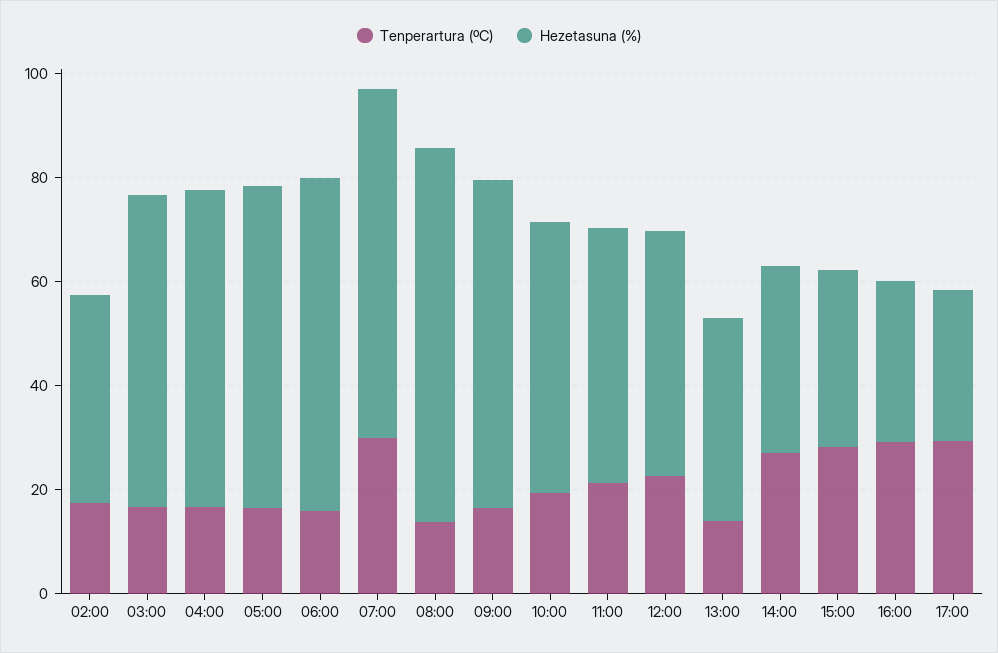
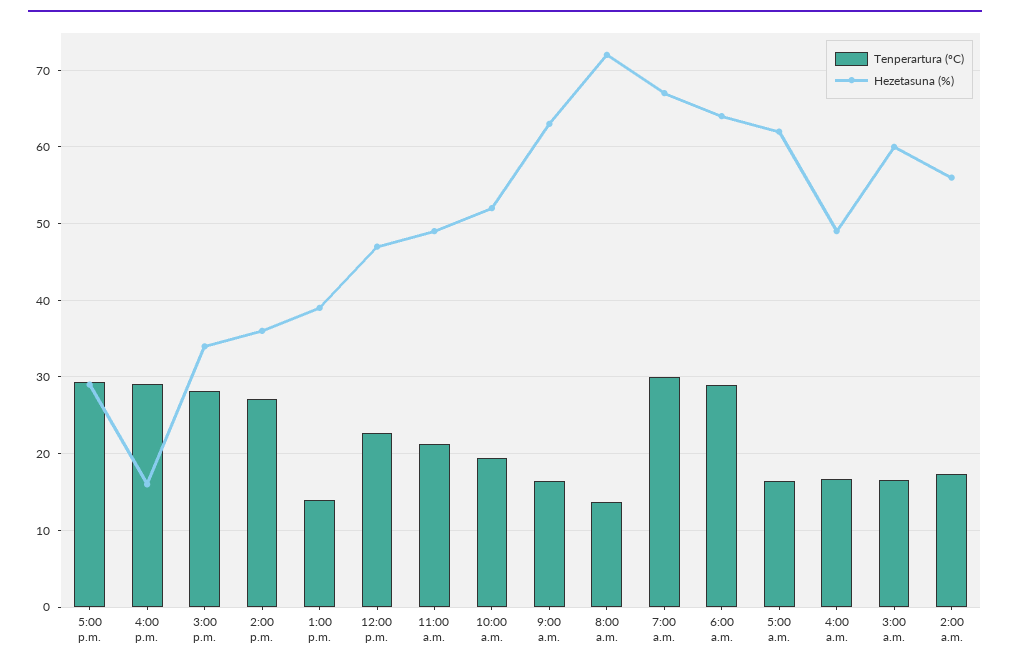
Hezetasuna (%), 02:00: 40 -> 56
Hezetasuna (%), 04:00: 60 -> 49
Tenperartura (ºC), 06:00: 15 -> 29
Hezetasuna (%), 16:00: 30 -> 16

